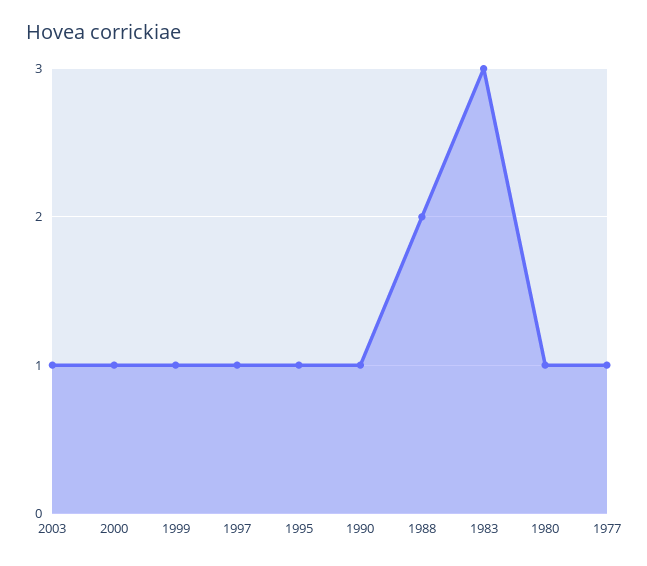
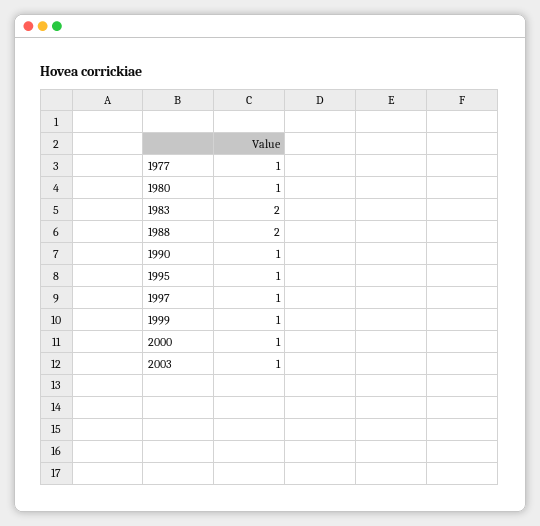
1983: 3 -> 2

